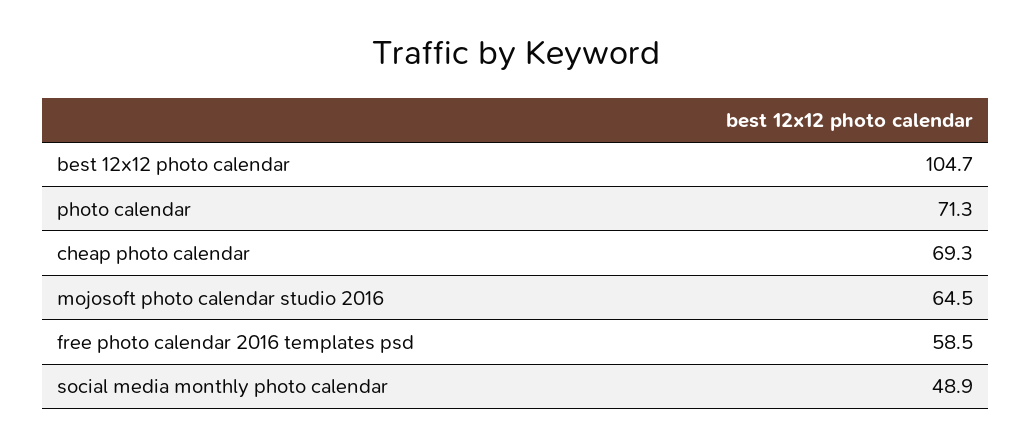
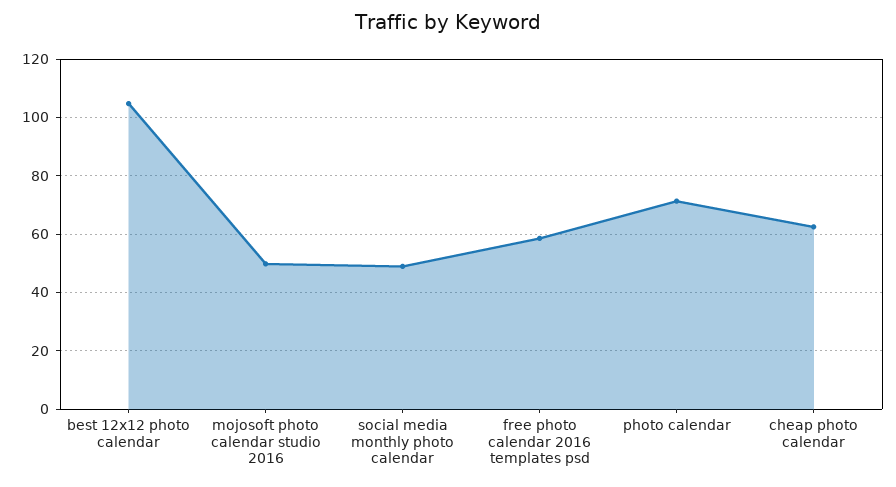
cheap photo calendar: 69.3 -> 62.5
mojosoft photo calendar studio 2016: 64.5 -> 50

